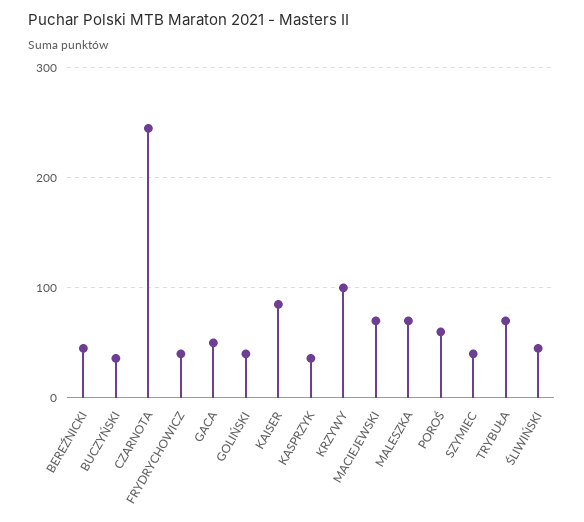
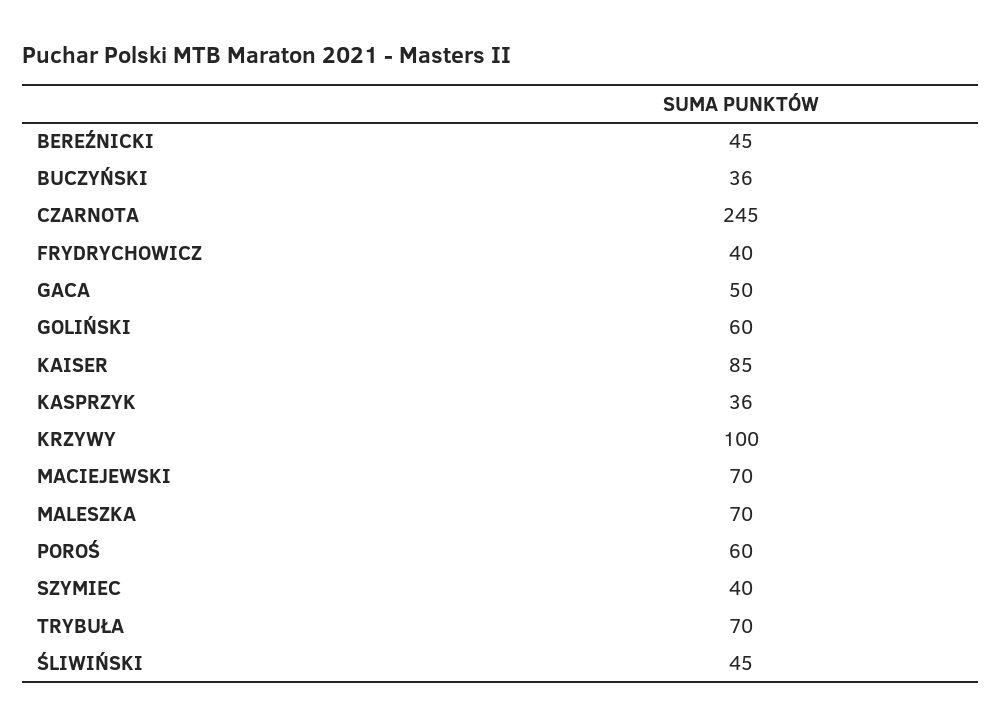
GOLIŃSKI: 40 -> 60

